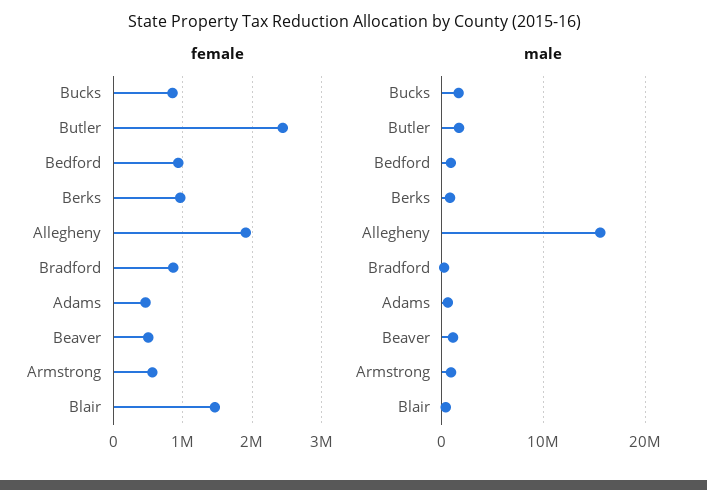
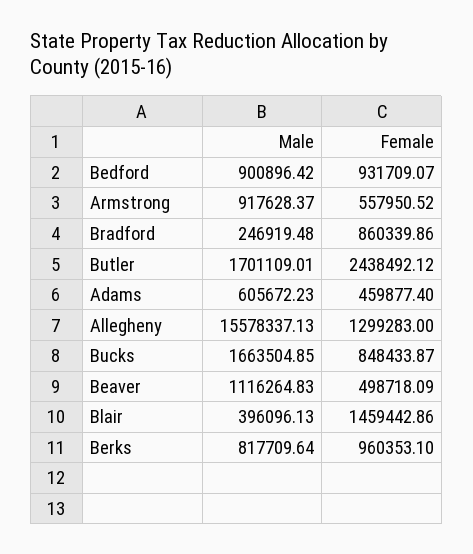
female, Allegheny: 1900000 -> 1299283

